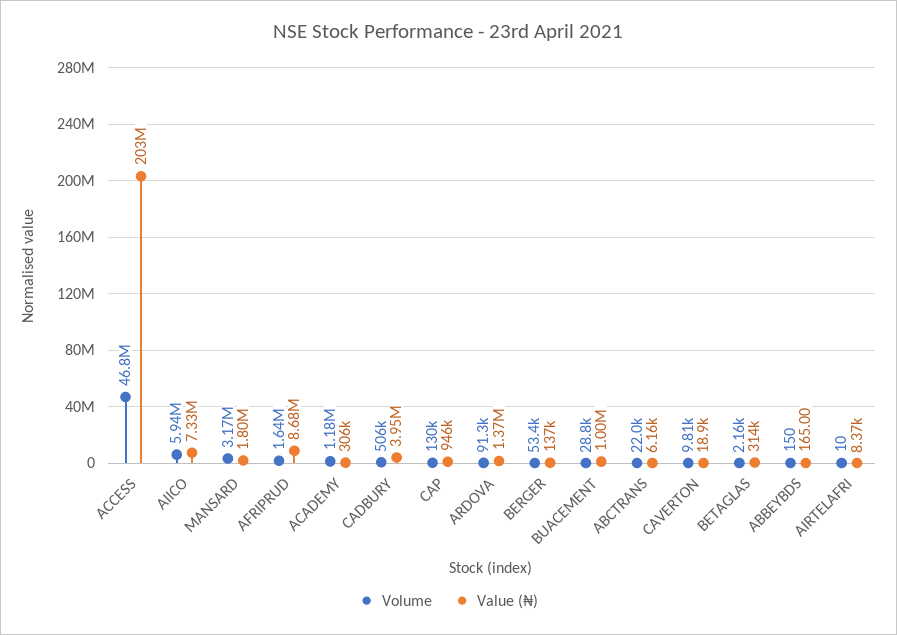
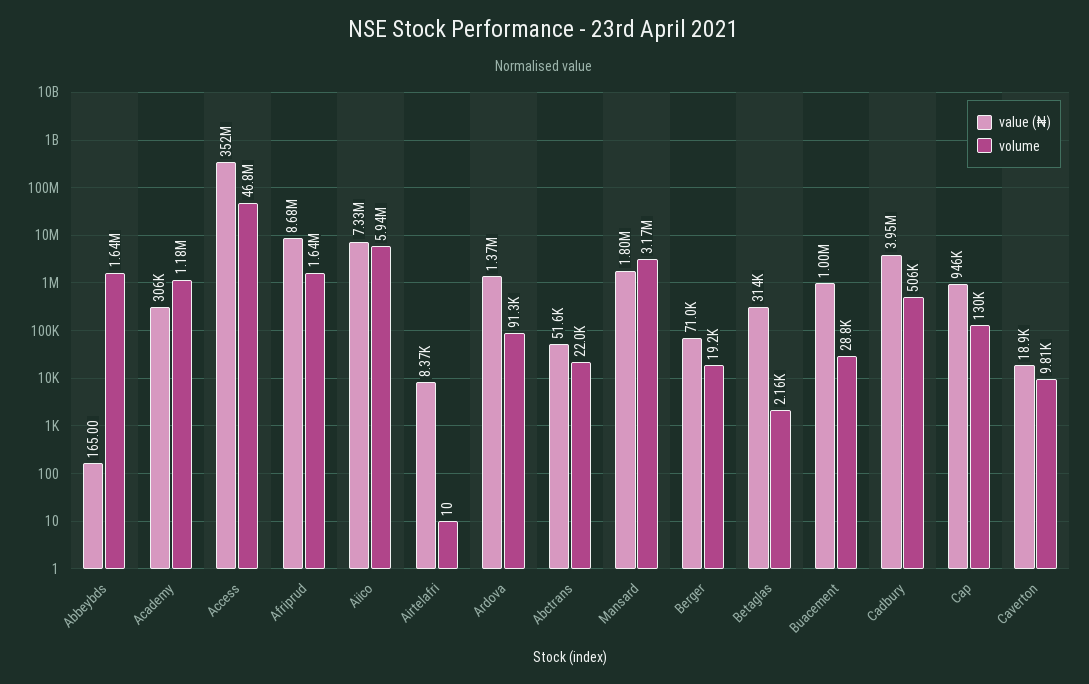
Value (₦), ACCESS: 203000000 -> 352000000
Volume, BERGER: 53400 -> 19200
Value (₦), BERGER: 137000 -> 71000
Value (₦), ABCTRANS: 6160 -> 51600
Volume, ABBEYBDS: 150 -> 1640000

